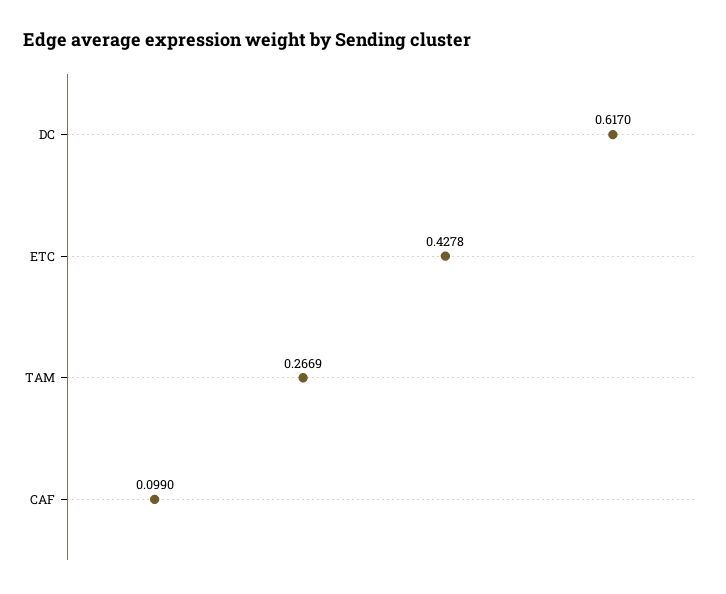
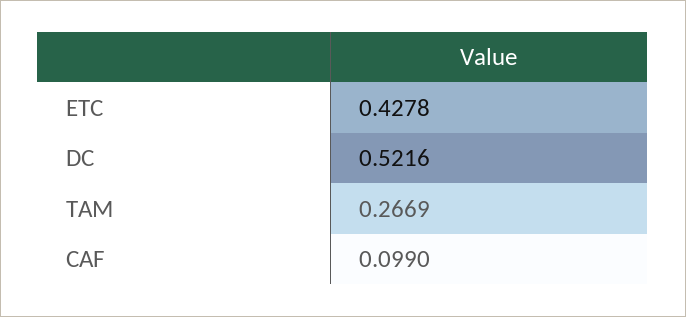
DC: 0.617 -> 0.5216

